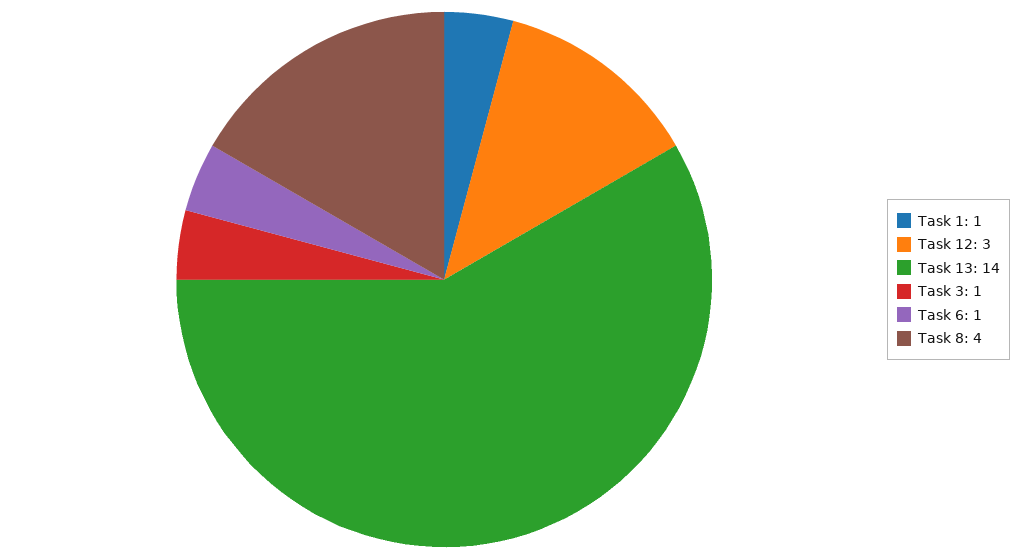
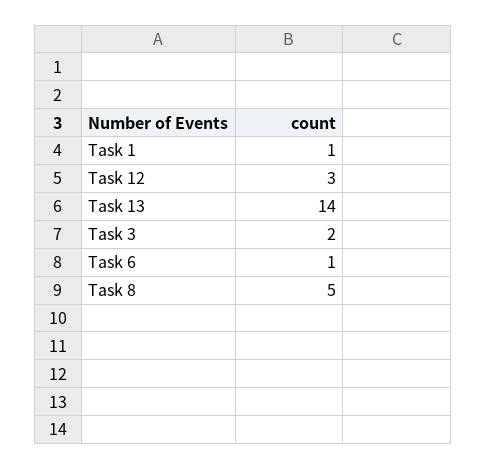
Task 3: 1 -> 2
Task 8: 4 -> 5

